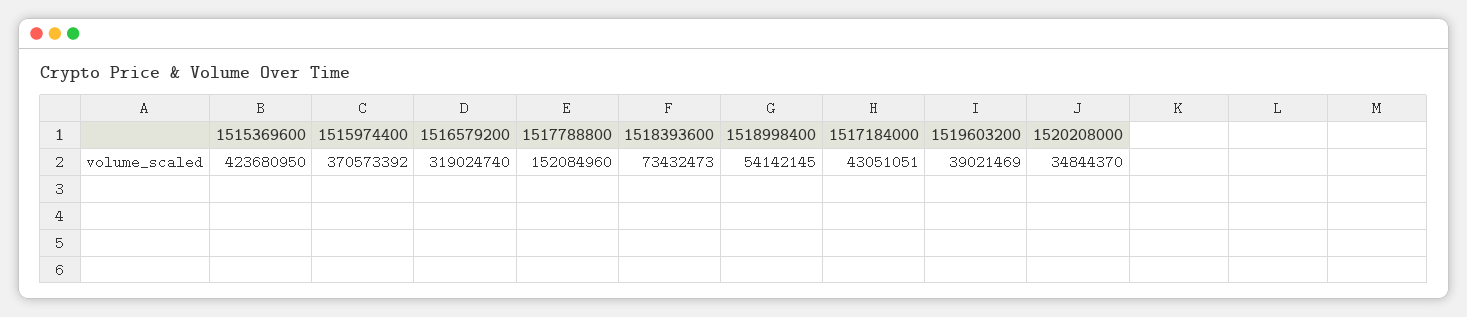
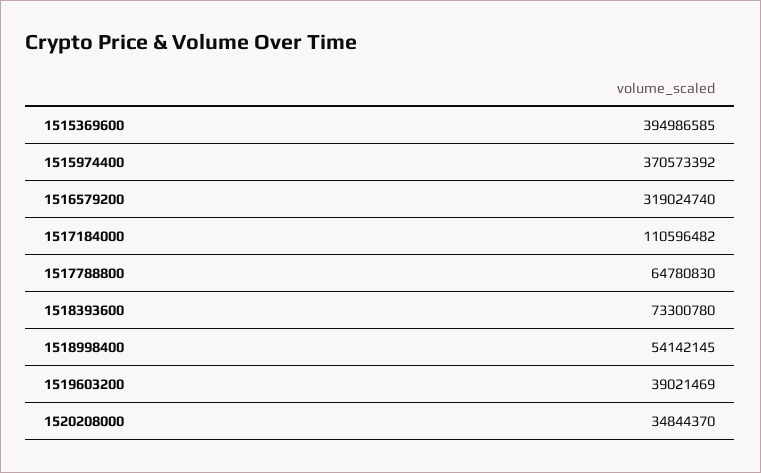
1515369600: 423680950 -> 394986585
1517788800: 152084960 -> 64780830
1518393600: 73432473 -> 73300780
1517184000: 43051051 -> 110596482

